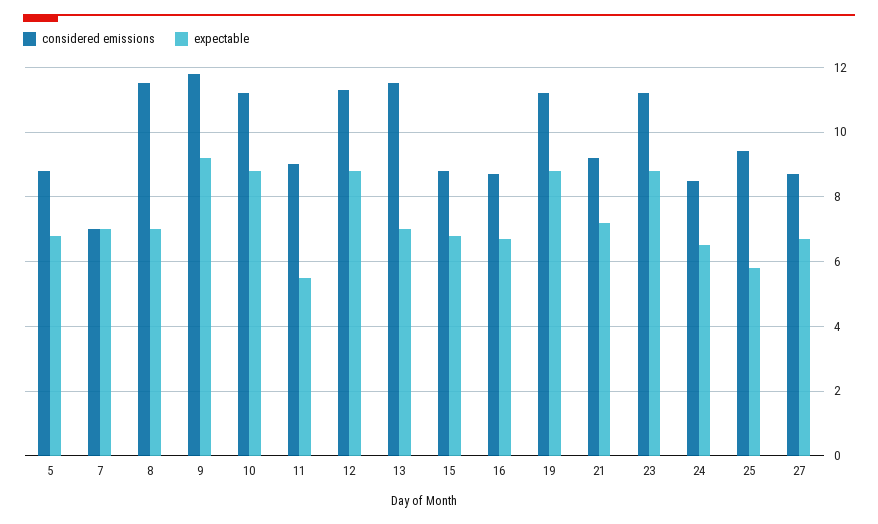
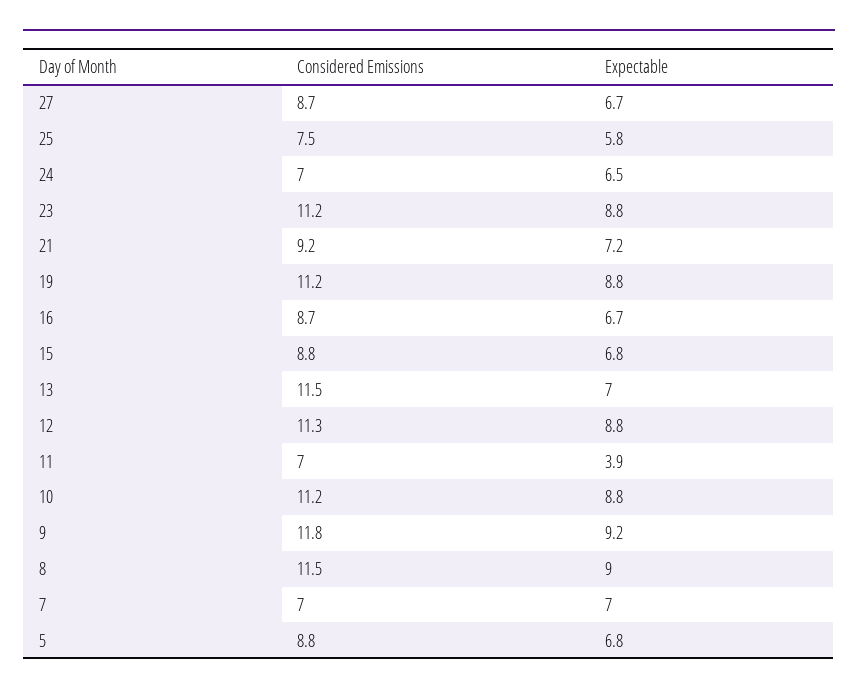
expectable, 8: 7 -> 9
considered emissions, 11: 9 -> 7
expectable, 11: 5.5 -> 3.9
considered emissions, 24: 8.5 -> 7
considered emissions, 25: 9.5 -> 7.5

